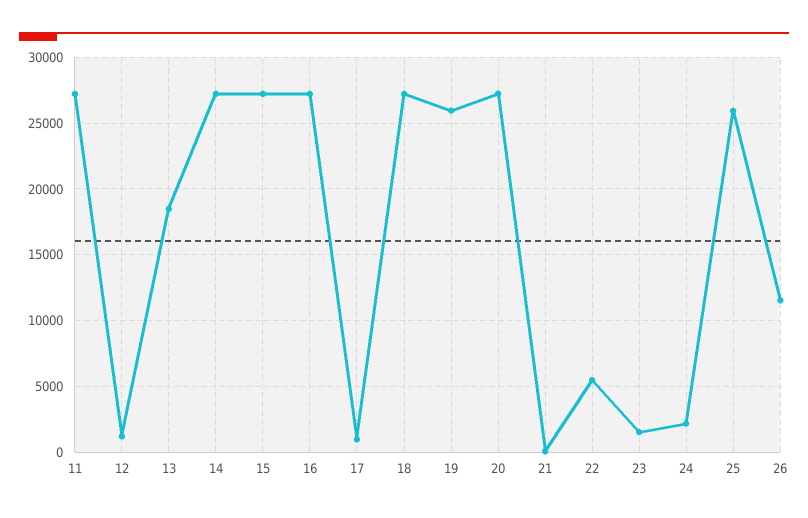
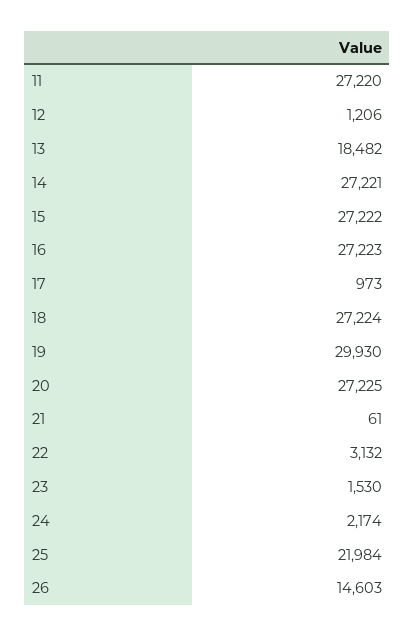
19: 26000 -> 29930
22: 5500 -> 3132
25: 26000 -> 21984
26: 11500 -> 14603

